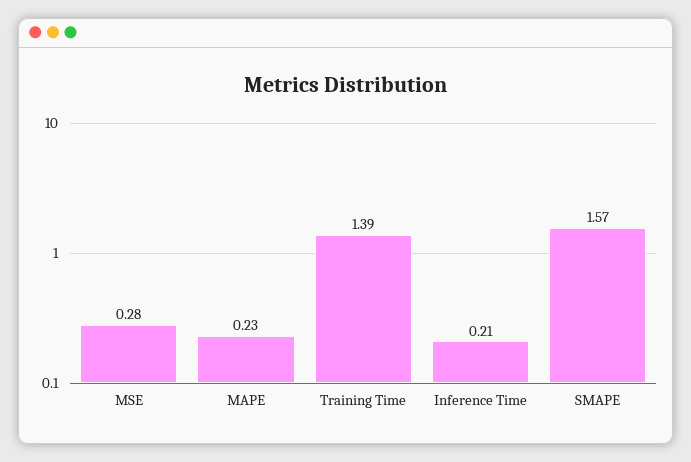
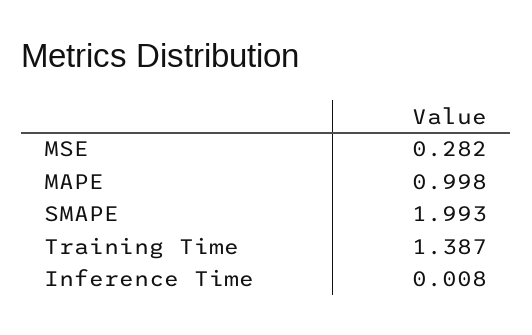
MAPE: 0.23 -> 0.998
Inference Time: 0.21 -> 0.008
SMAPE: 1.57 -> 1.993

